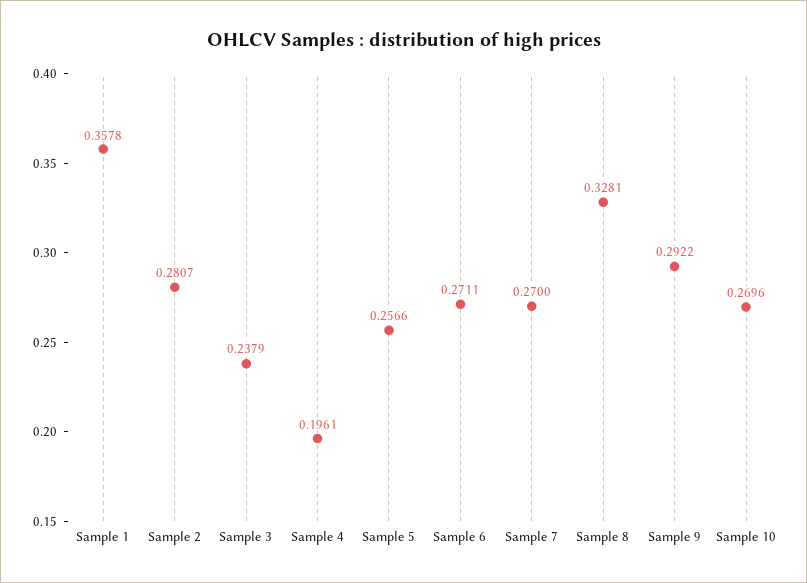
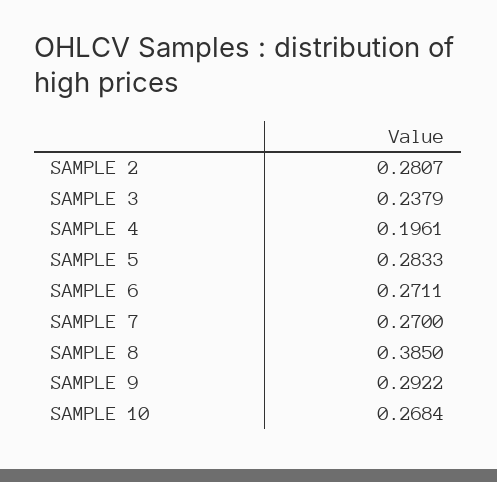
Sample 1: 0.3578 -> none
Sample 5: 0.2566 -> 0.2833
Sample 8: 0.3281 -> 0.385
Sample 10: 0.2696 -> 0.2684

